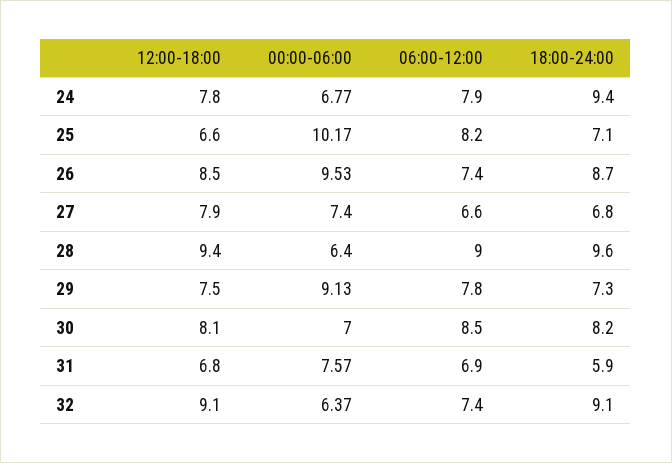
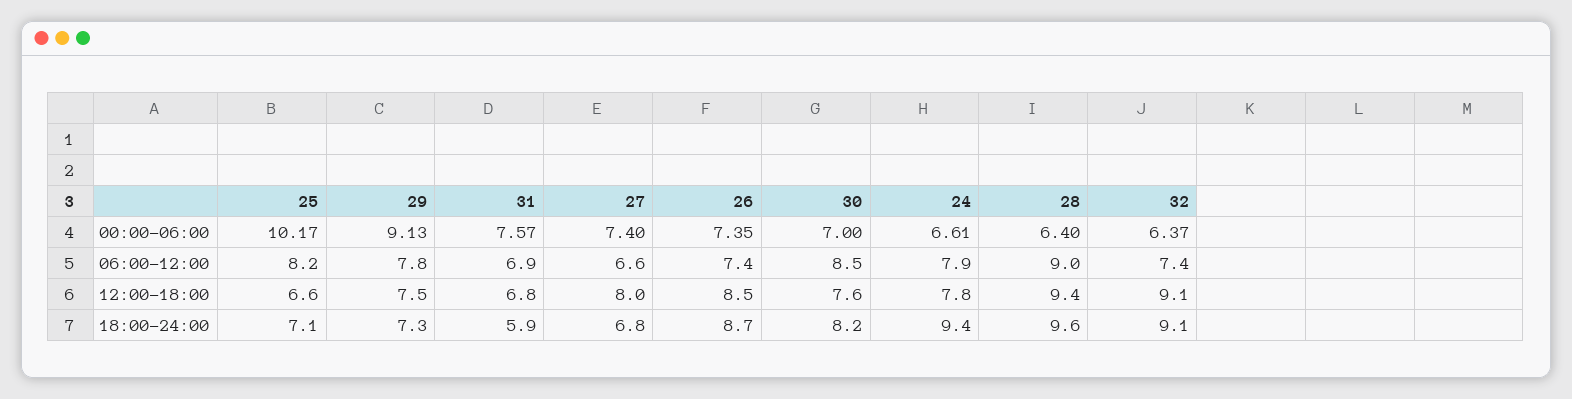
00:00-06:00, 24: 6.77 -> 6.61
00:00-06:00, 26: 9.53 -> 7.35
12:00-18:00, 27: 7.9 -> 8
12:00-18:00, 30: 8.1 -> 7.6

